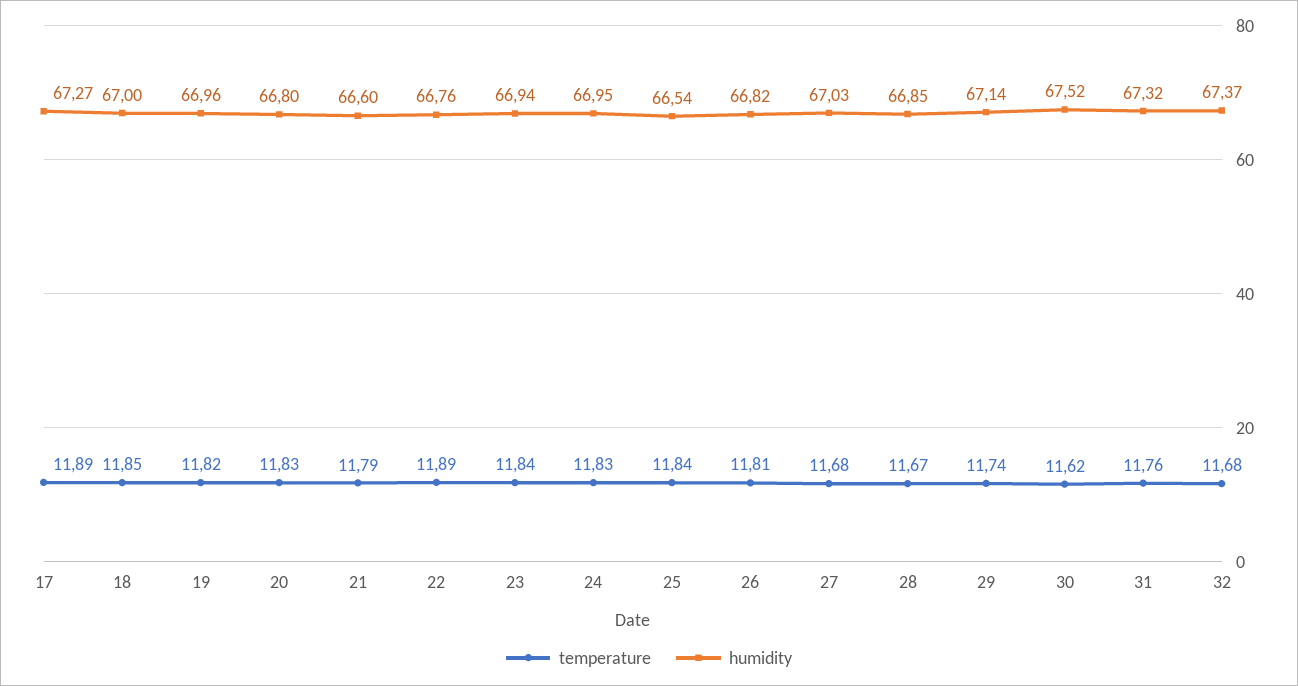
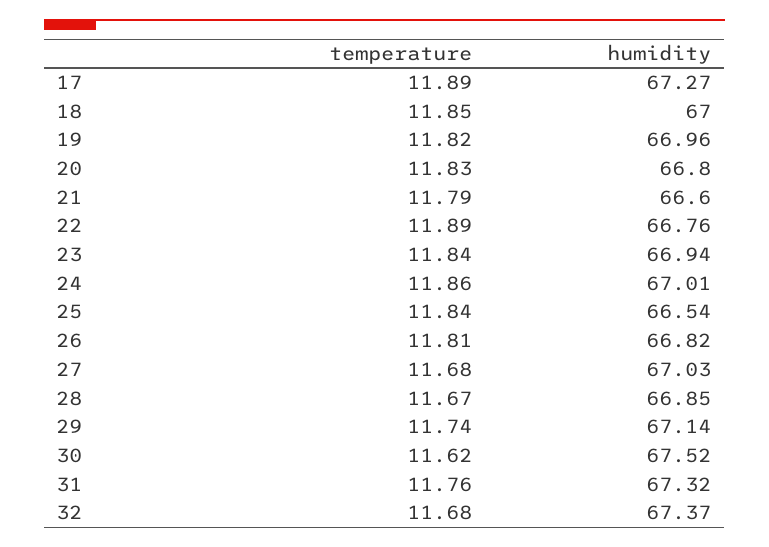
temperature, 24: 11.83 -> 11.86
humidity, 24: 66.95 -> 67.01

